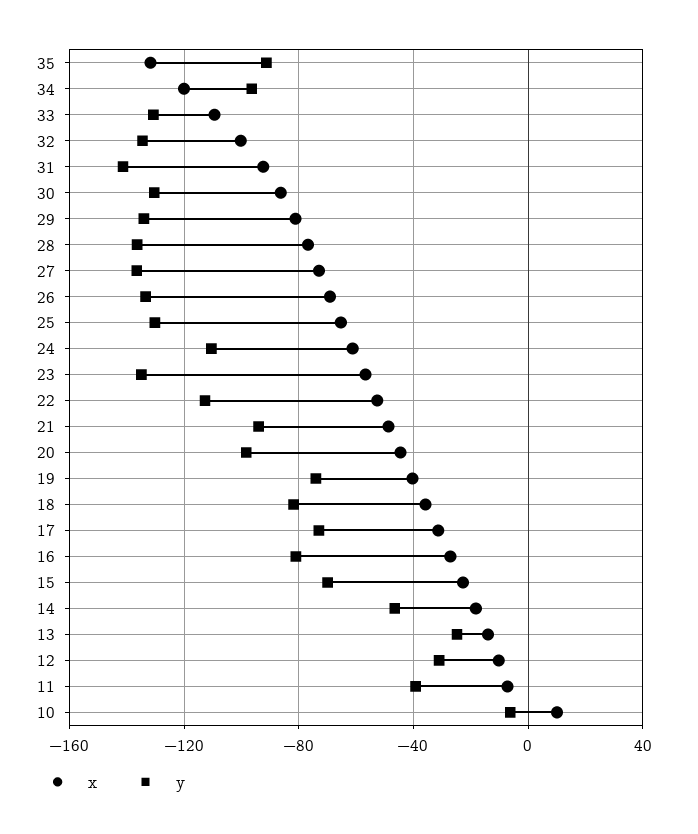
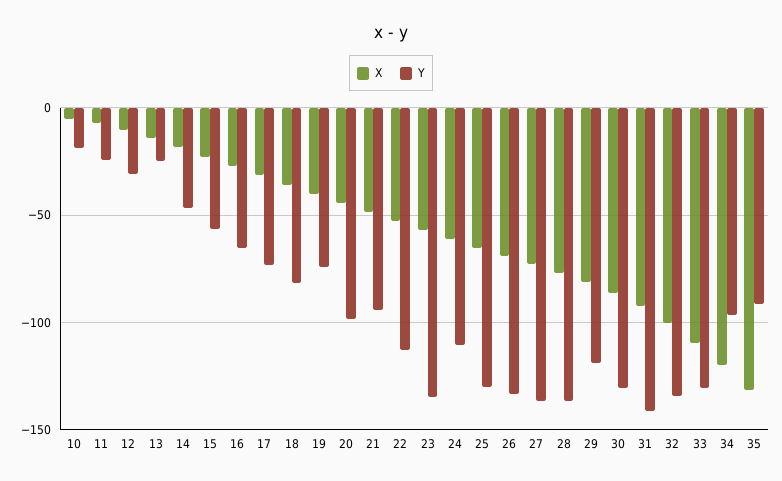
y, 29: -135 -> -120
y, 16: -80 -> -65
y, 15: -70 -> -55
y, 11: -40 -> -25
x, 10: 10 -> -5
y, 10: -5 -> -20

